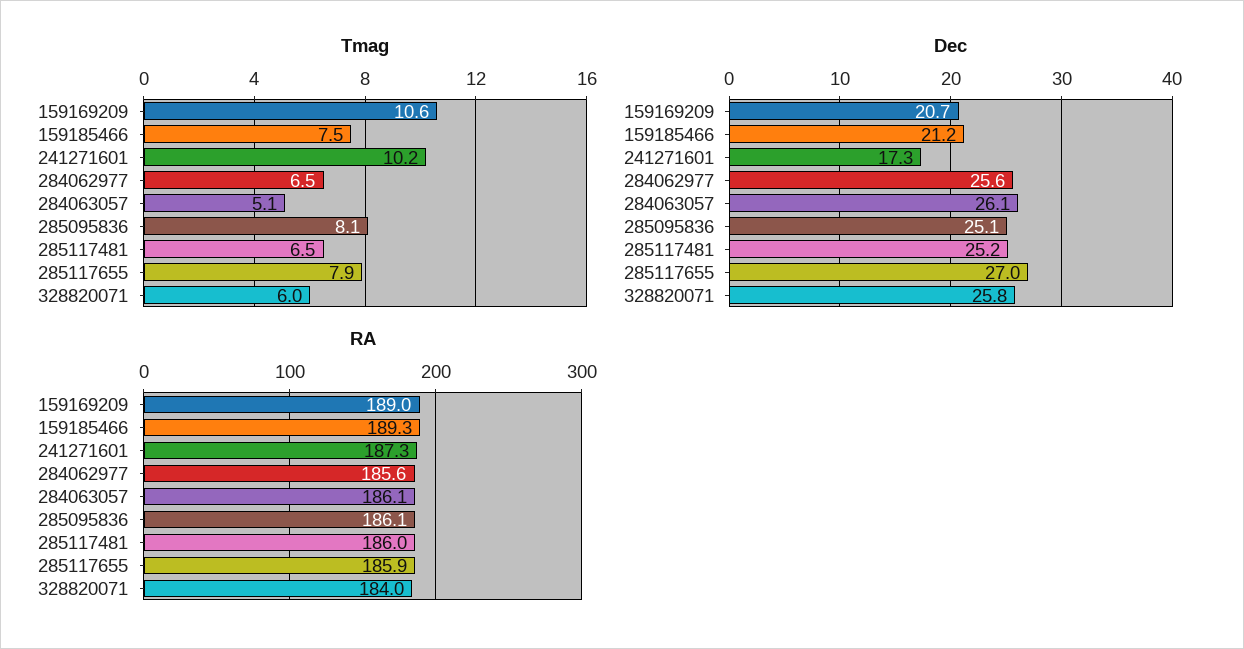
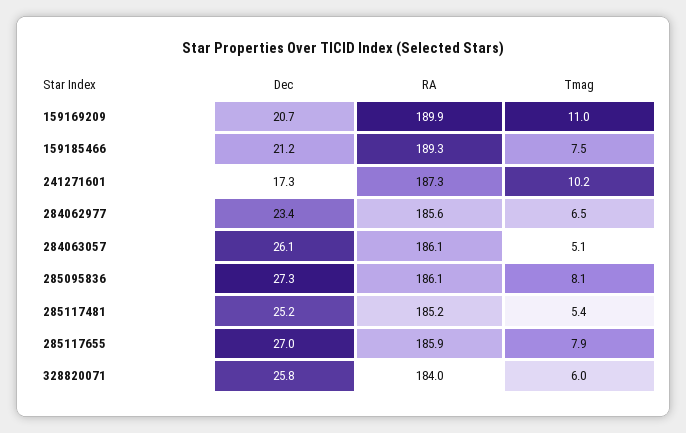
Tmag, 159169209: 10.6 -> 11
Tmag, 285117481: 6.5 -> 5.4
Dec, 284062977: 25.6 -> 23.4
Dec, 285095836: 25.1 -> 27.3
RA, 159169209: 189 -> 189.9
RA, 285117481: 186 -> 185.2

